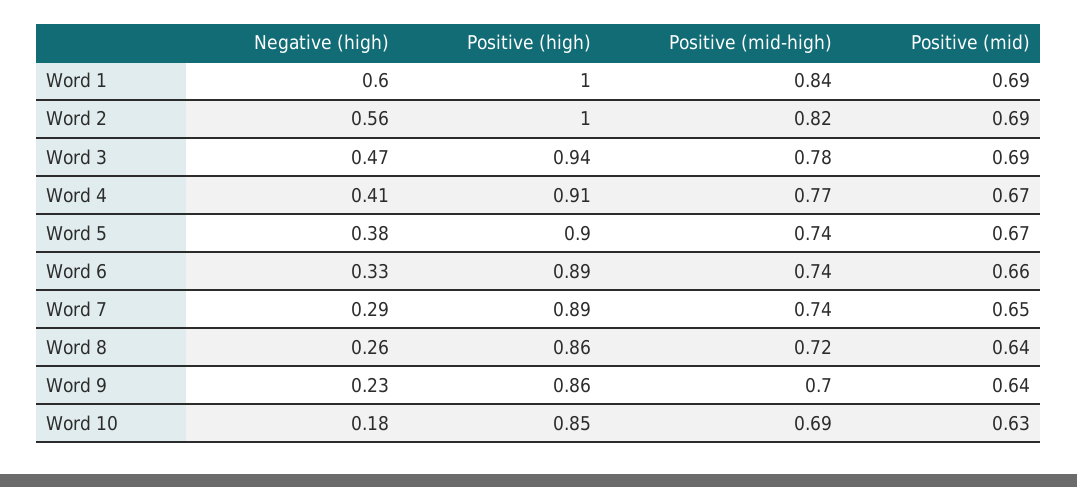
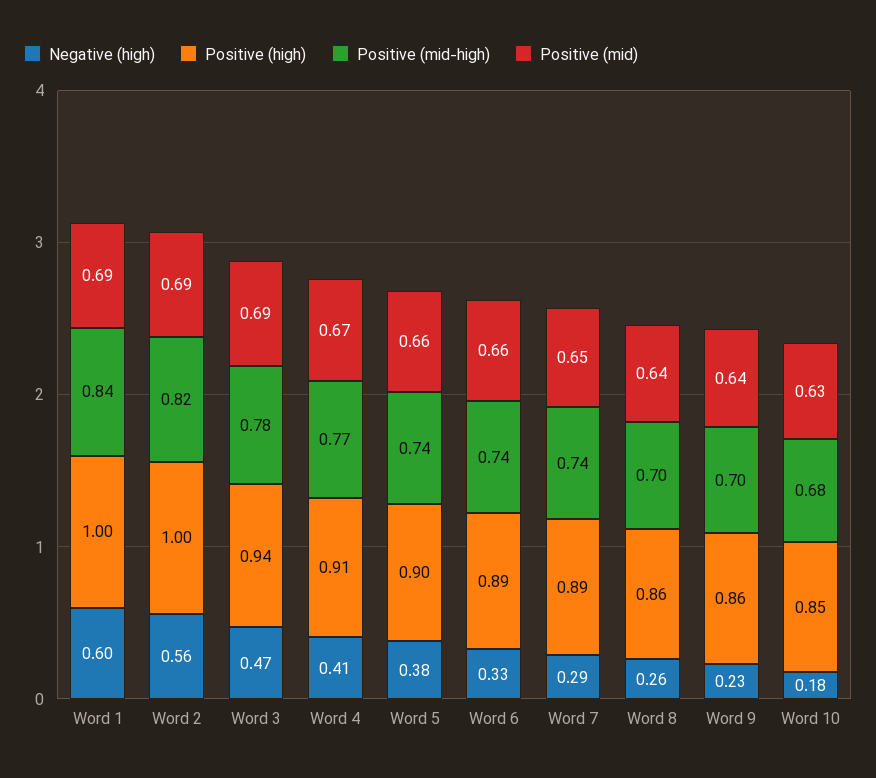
Positive (mid), Word 5: 0.67 -> 0.66
Positive (mid-high), Word 8: 0.72 -> 0.7
Positive (mid-high), Word 10: 0.69 -> 0.68

